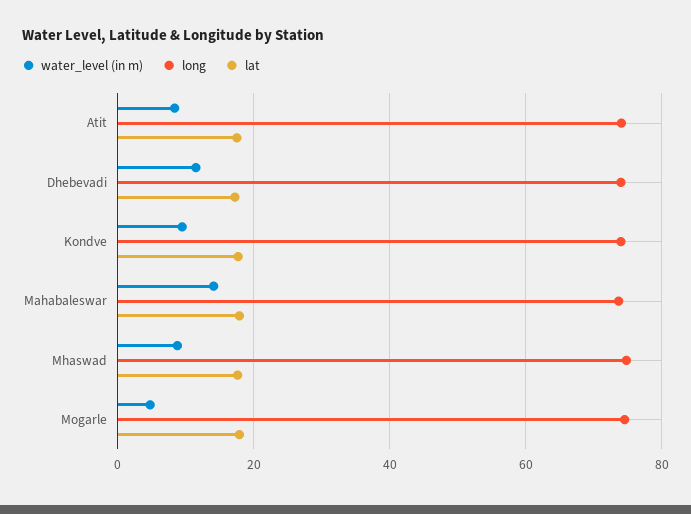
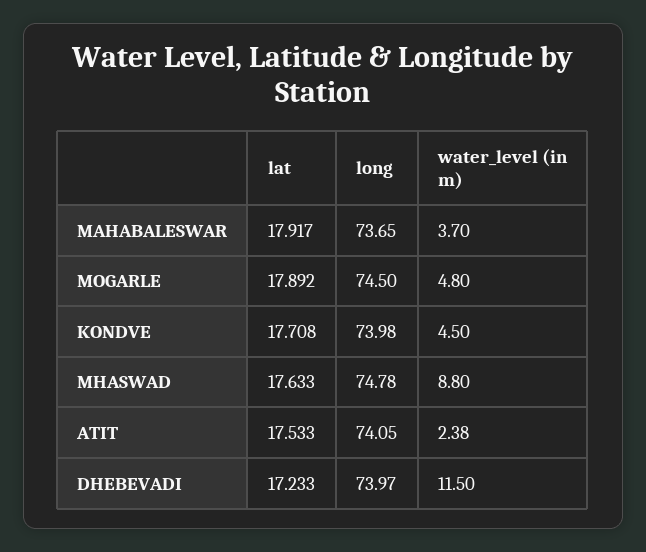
water_level (in m), Atit: 8 -> 2.38
water_level (in m), Kondve: 10 -> 4.5
water_level (in m), Mahabaleswar: 14 -> 3.7

